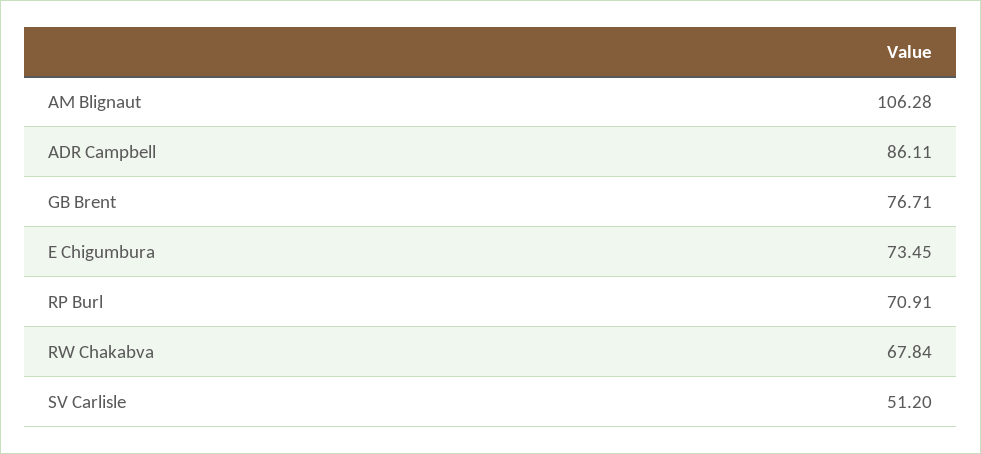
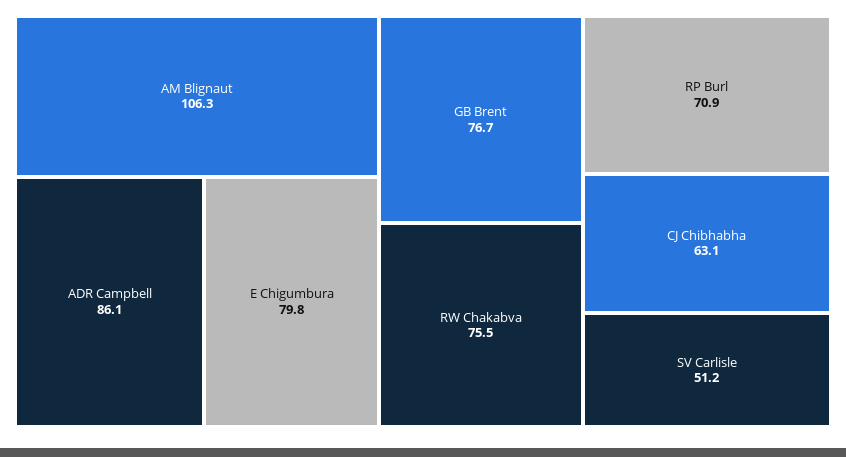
E Chigumbura: 73.45 -> 79.8
RW Chakabva: 67.84 -> 75.5
CJ Chibhabha: none -> 63.1

